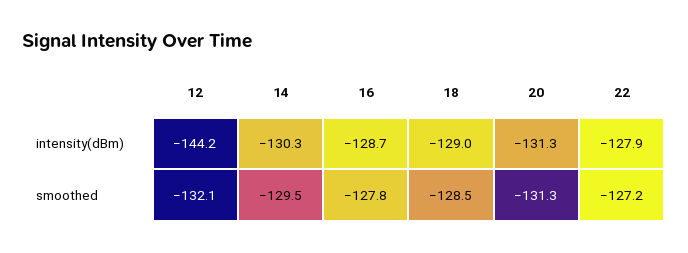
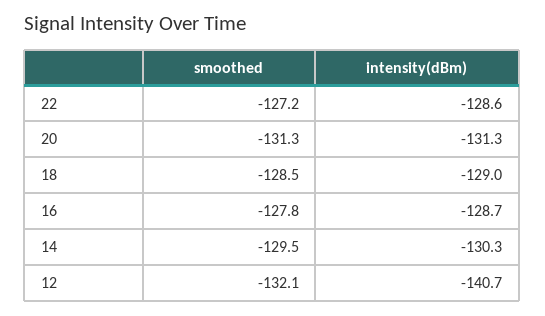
12, intensity(dBm): -144.2 -> -140.7
22, intensity(dBm): -127.9 -> -128.6

